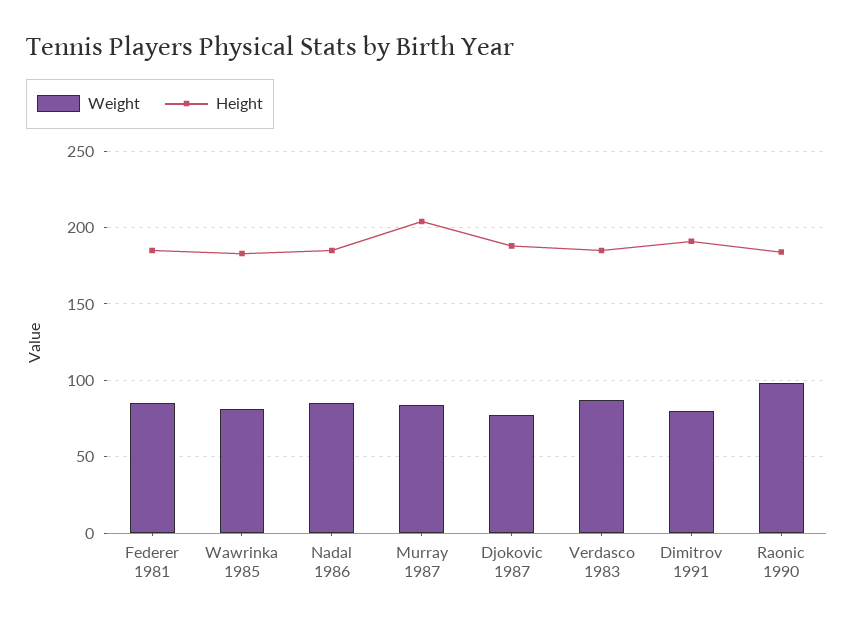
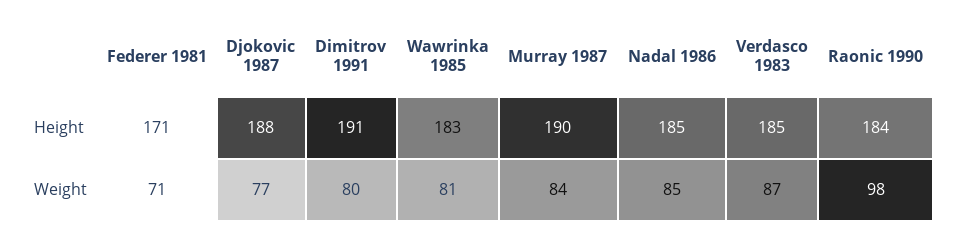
Weight, Federer 1981: 85 -> 71
Height, Federer 1981: 185 -> 171
Height, Murray 1987: 205 -> 190

